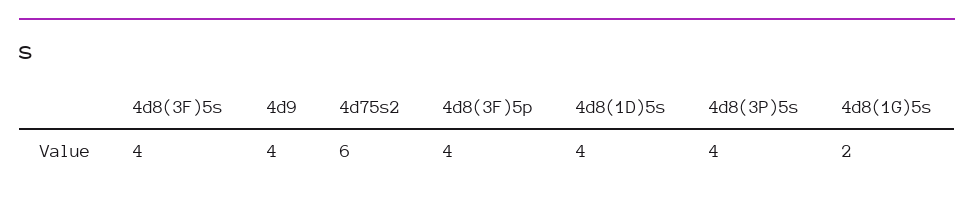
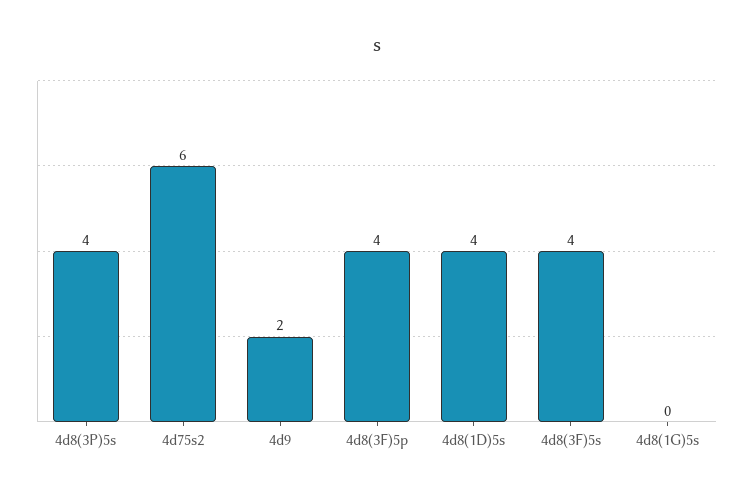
4d9: 4 -> 2
4d8(1G)5s: 2 -> 0

